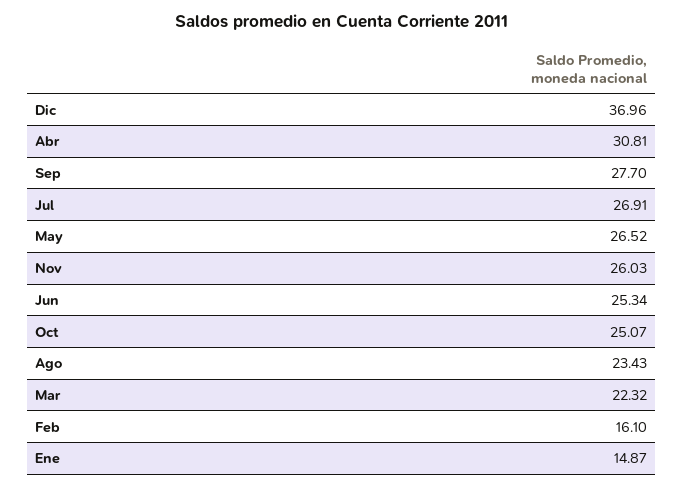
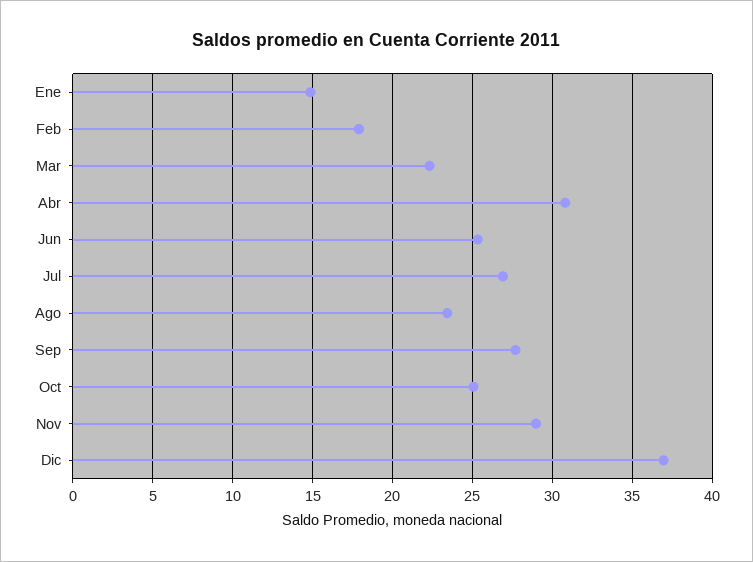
May: 26.52 -> none
Nov: 26.03 -> 29
Feb: 16.1 -> 18

